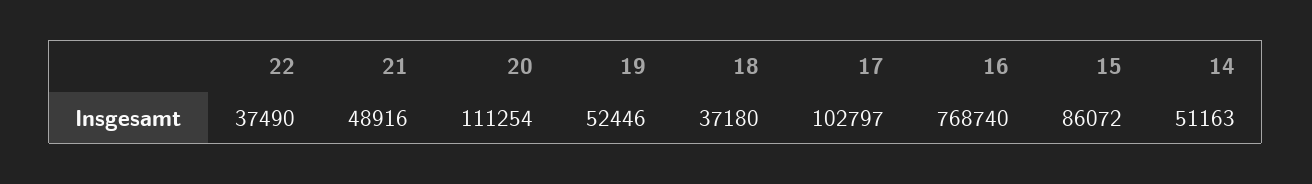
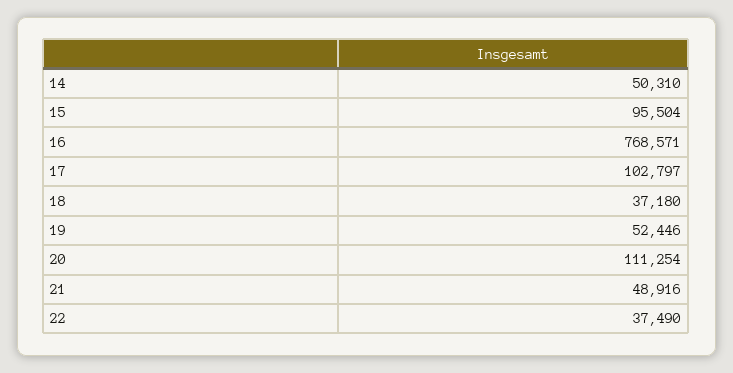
16: 768740 -> 768571
15: 86072 -> 95504
14: 51163 -> 50310

